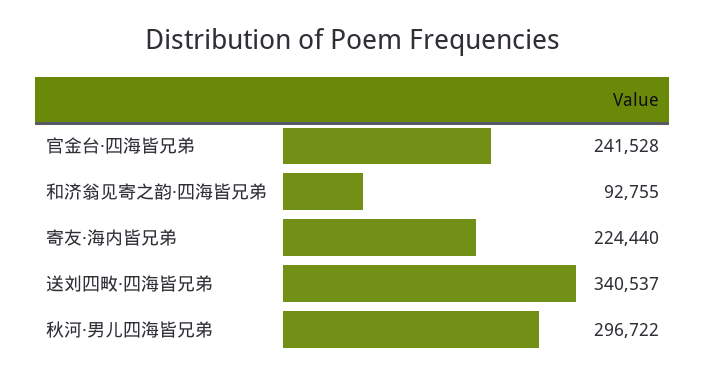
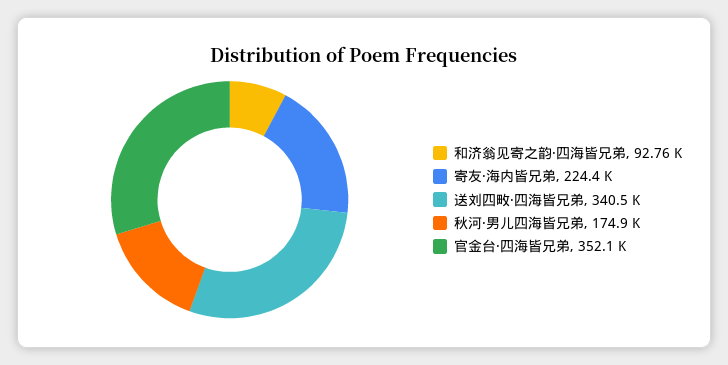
官金台·四海皆兄弟: 241528 -> 352100
秋河·男儿四海皆兄弟: 296722 -> 174900

